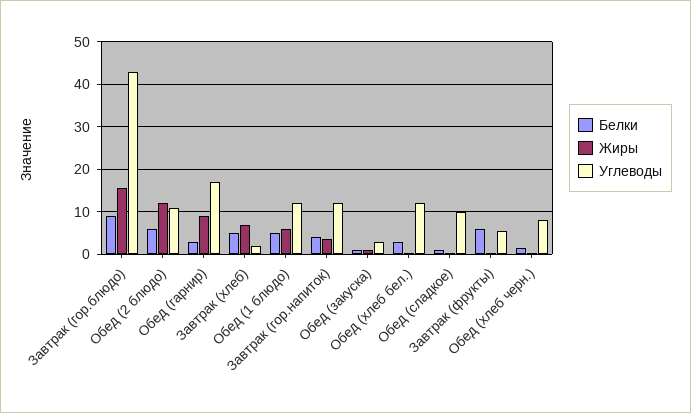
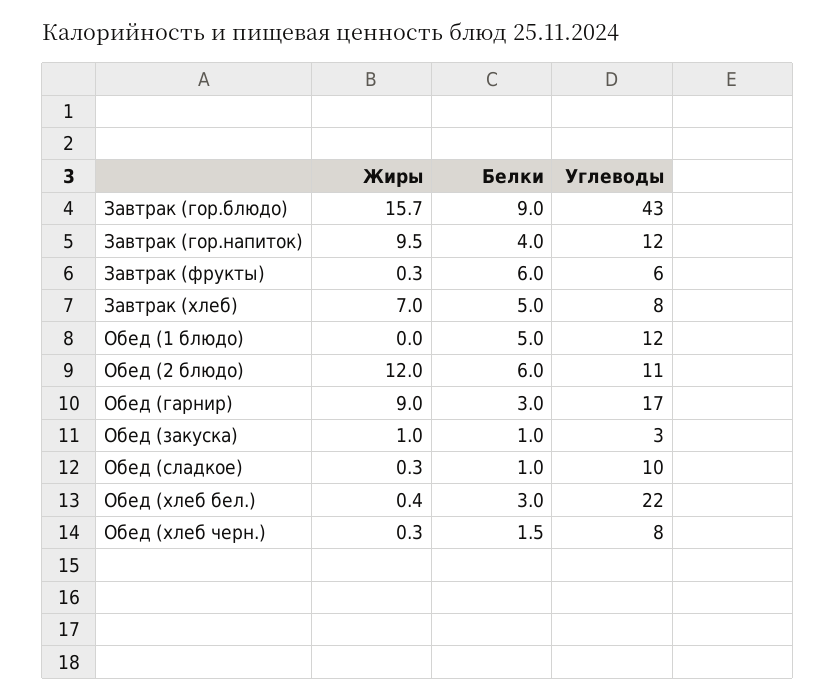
Углеводы, Завтрак (хлеб): 2 -> 8
Жиры, Обед (1 блюдо): 6 -> 0
Жиры, Завтрак (гор.напиток): 4 -> 9.5
Углеводы, Обед (хлеб бел.): 12 -> 22

